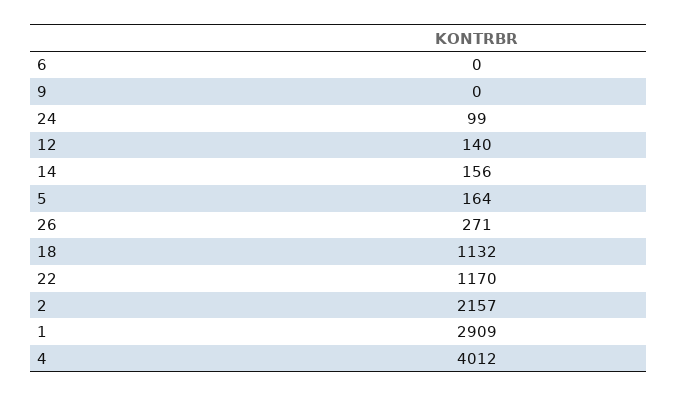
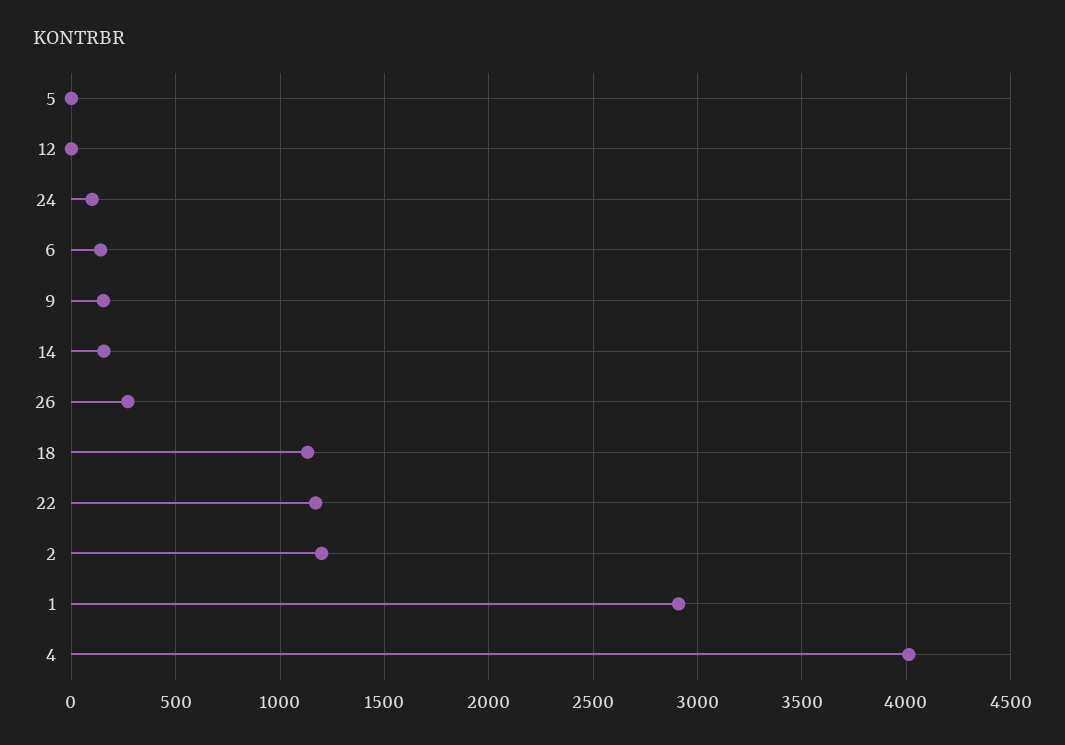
6: 0 -> 150
9: 0 -> 150
12: 140 -> 0
5: 164 -> 0
2: 2157 -> 1200

